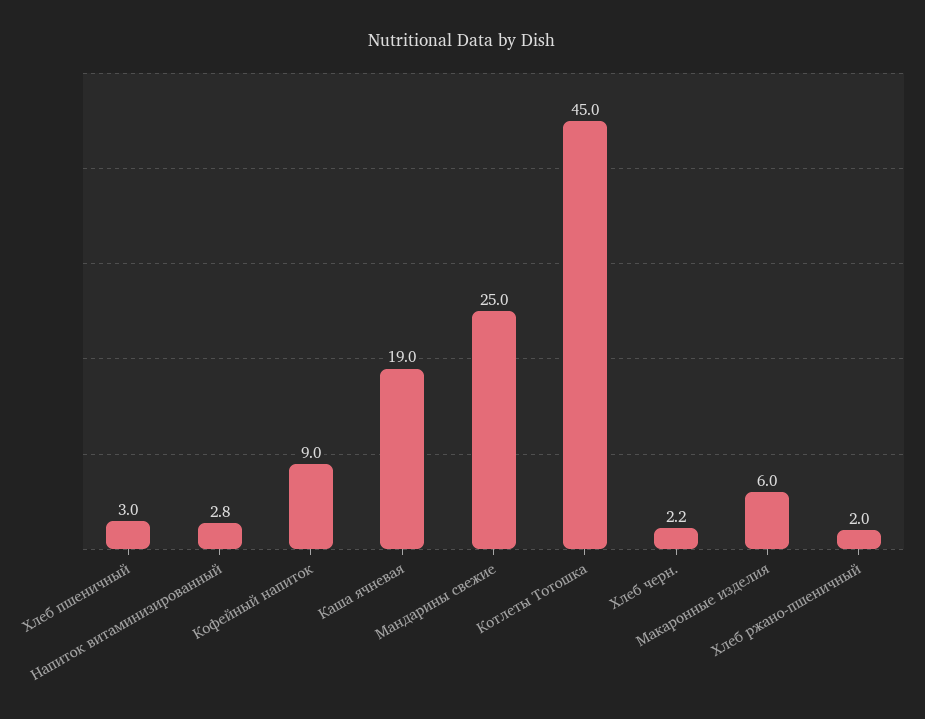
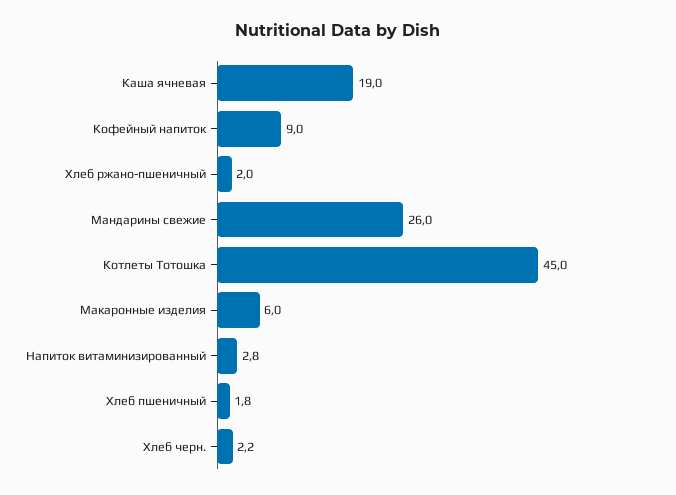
Хлеб пшеничный: 3 -> 1.8
Мандарины свежие: 25 -> 26

